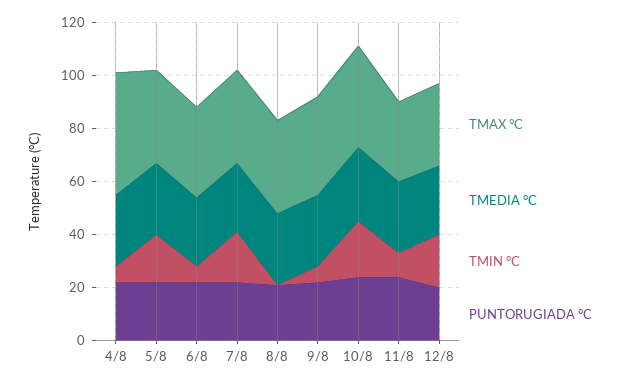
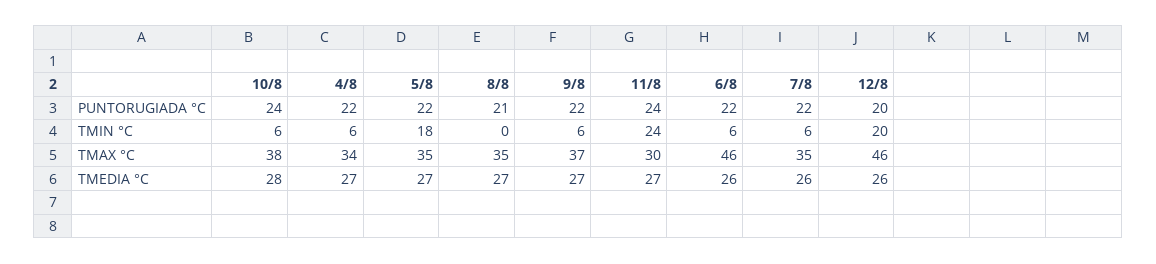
TMAX °C, 4/8: 45 -> 34
TMAX °C, 6/8: 35 -> 46
TMIN °C, 7/8: 20 -> 6
TMIN °C, 10/8: 20 -> 6
TMIN °C, 11/8: 10 -> 24
TMAX °C, 12/8: 30 -> 46

